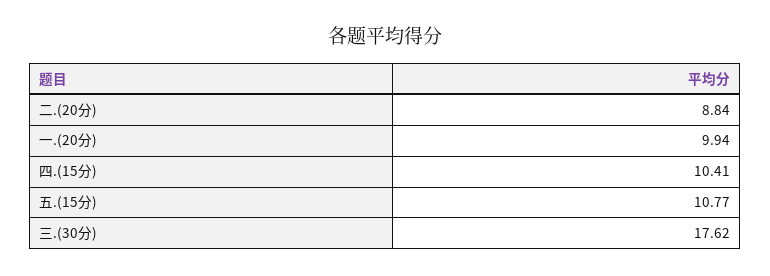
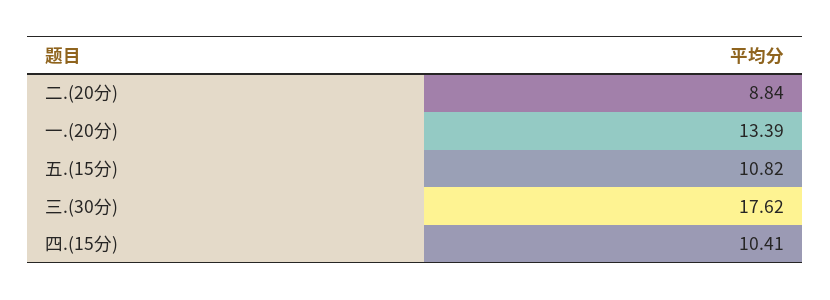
一.(20分): 9.94 -> 13.39
五.(15分): 10.77 -> 10.82

